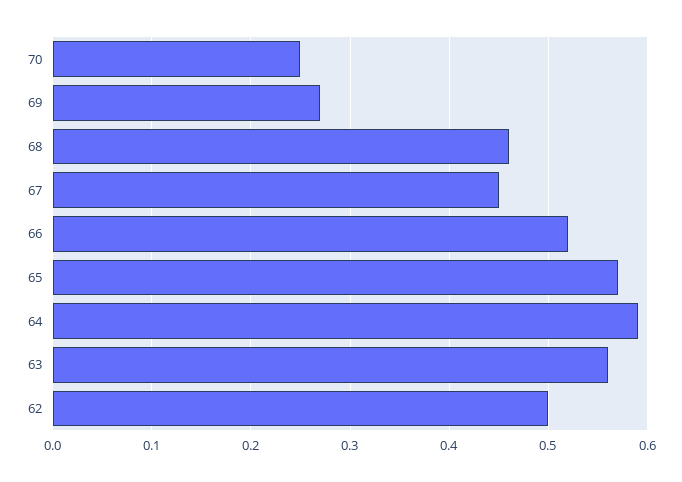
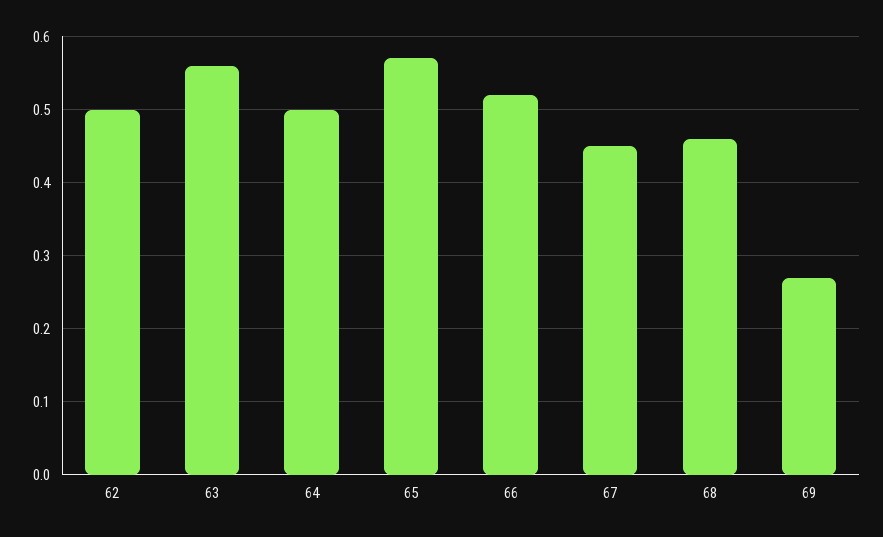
70: 0.25 -> none
64: 0.59 -> 0.5

